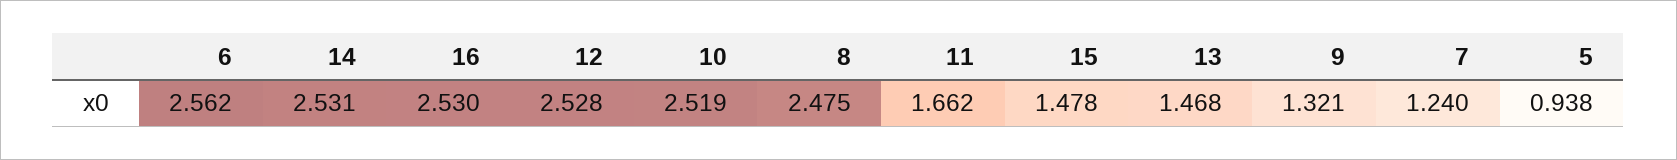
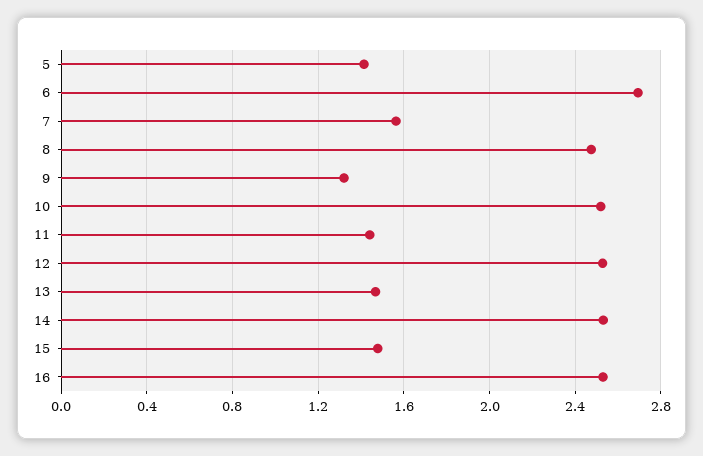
6: 2.562 -> 2.7
11: 1.662 -> 1.45
7: 1.24 -> 1.55
5: 0.938 -> 1.4

